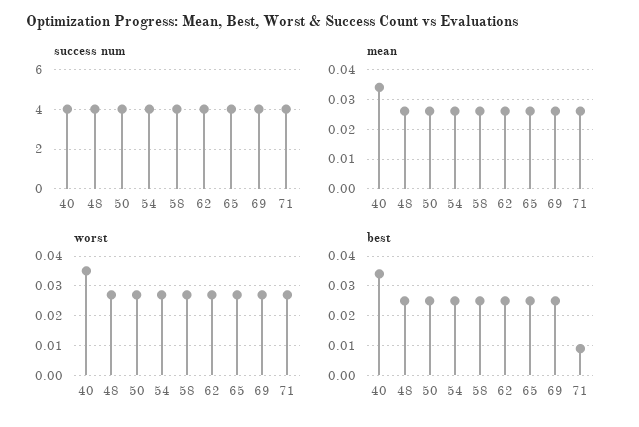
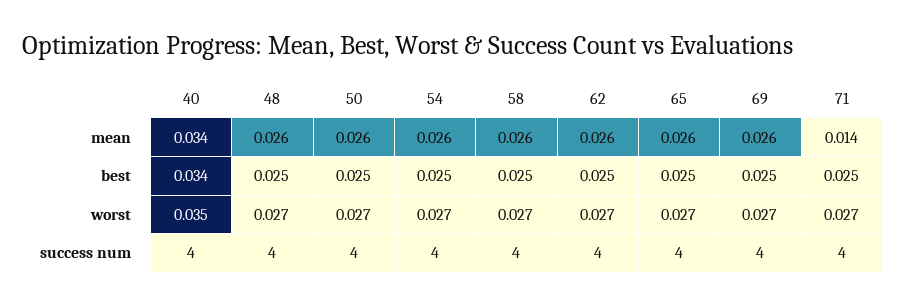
mean, 71: 0.025 -> 0.014
best, 71: 0.01 -> 0.025

